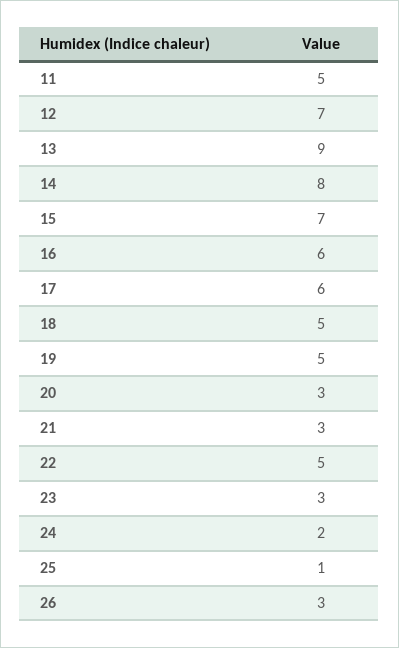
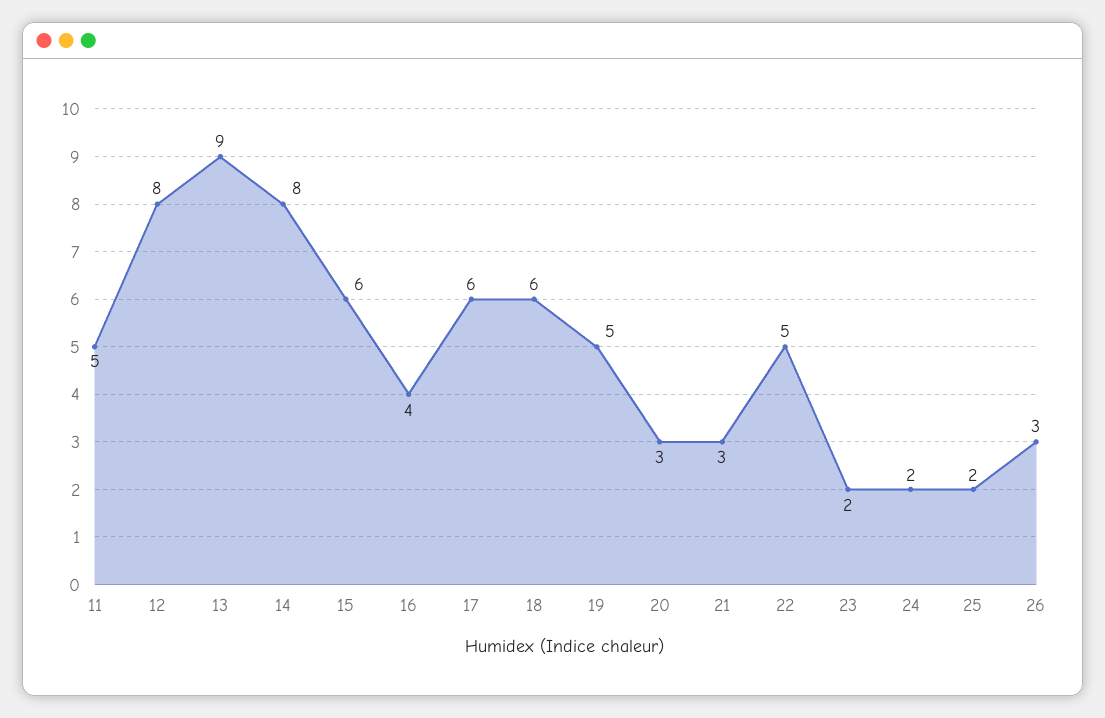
12: 7 -> 8
15: 7 -> 6
16: 6 -> 4
18: 5 -> 6
23: 3 -> 2
25: 1 -> 2

